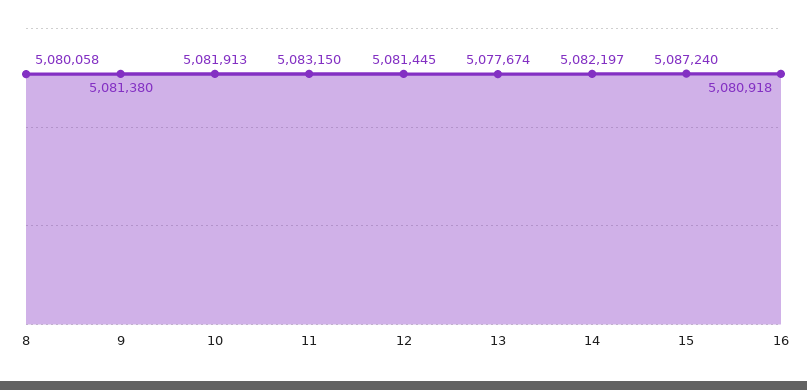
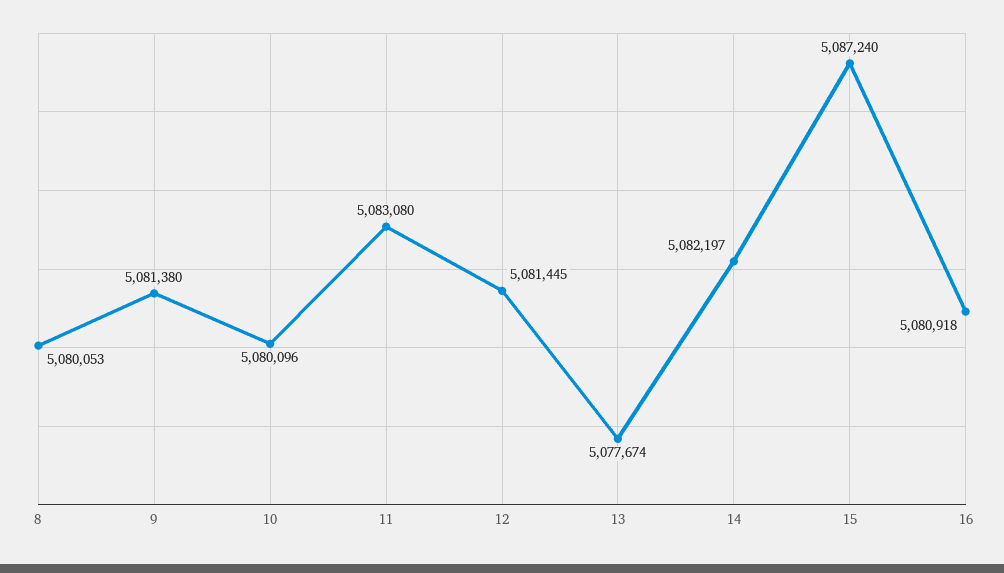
8: 5080058 -> 5080053
10: 5081913 -> 5080096
11: 5083150 -> 5083080

